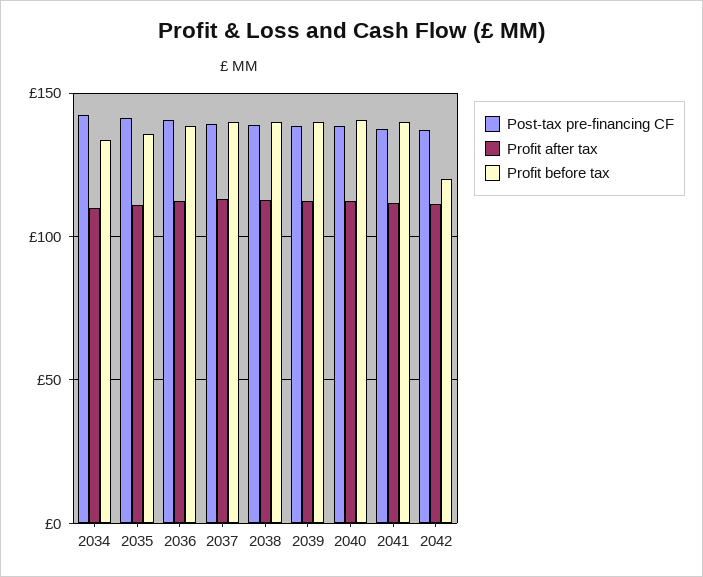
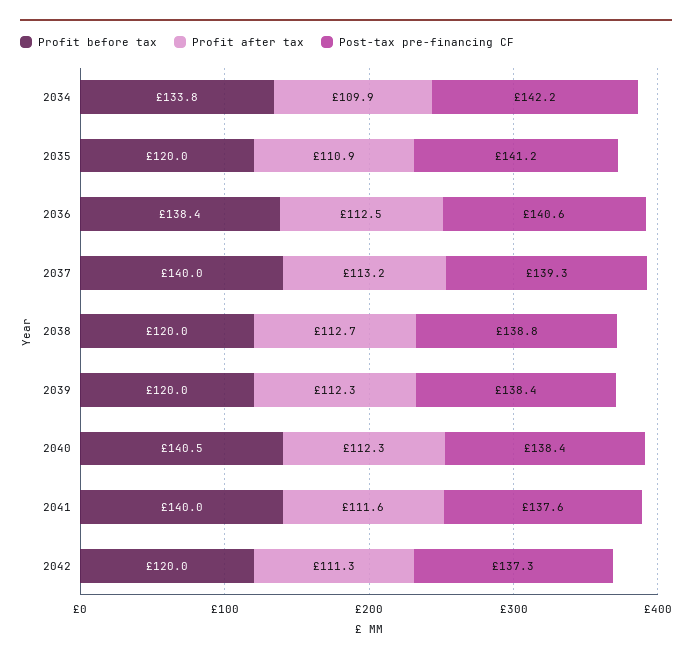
Profit before tax, 2035: 135 -> 120
Profit before tax, 2038: 140 -> 120
Profit before tax, 2039: 140 -> 120

